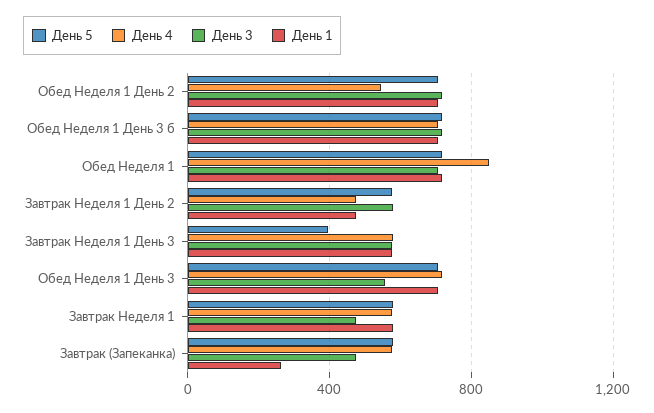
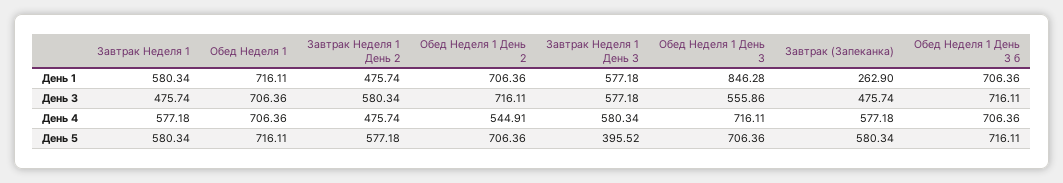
День 4, Обед Неделя 1: 850 -> 706.36
День 1, Обед Неделя 1 День 3: 700 -> 846.28

